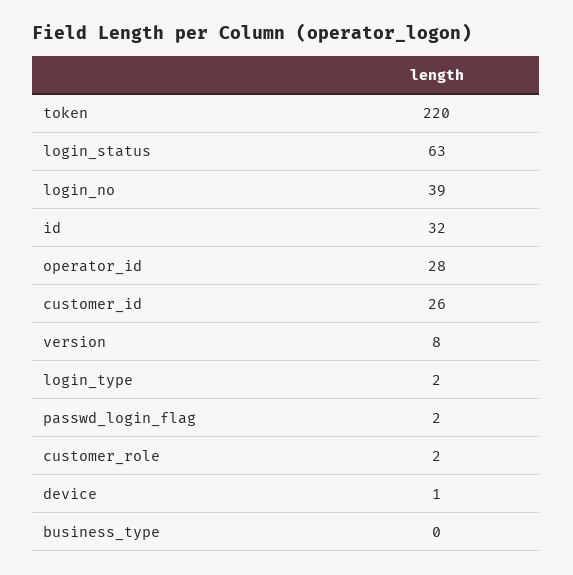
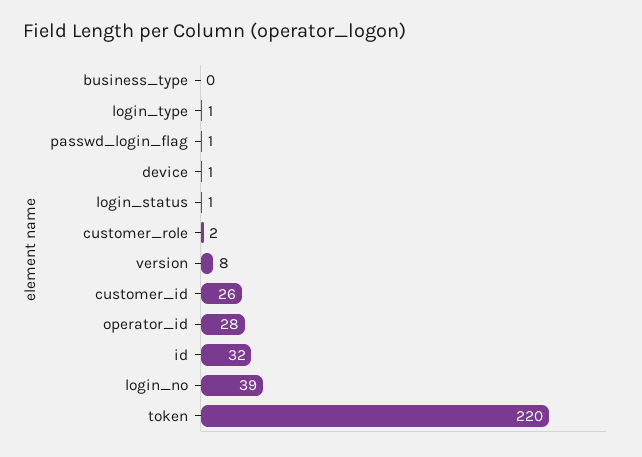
login_status: 63 -> 1
login_type: 2 -> 1
passwd_login_flag: 2 -> 1

